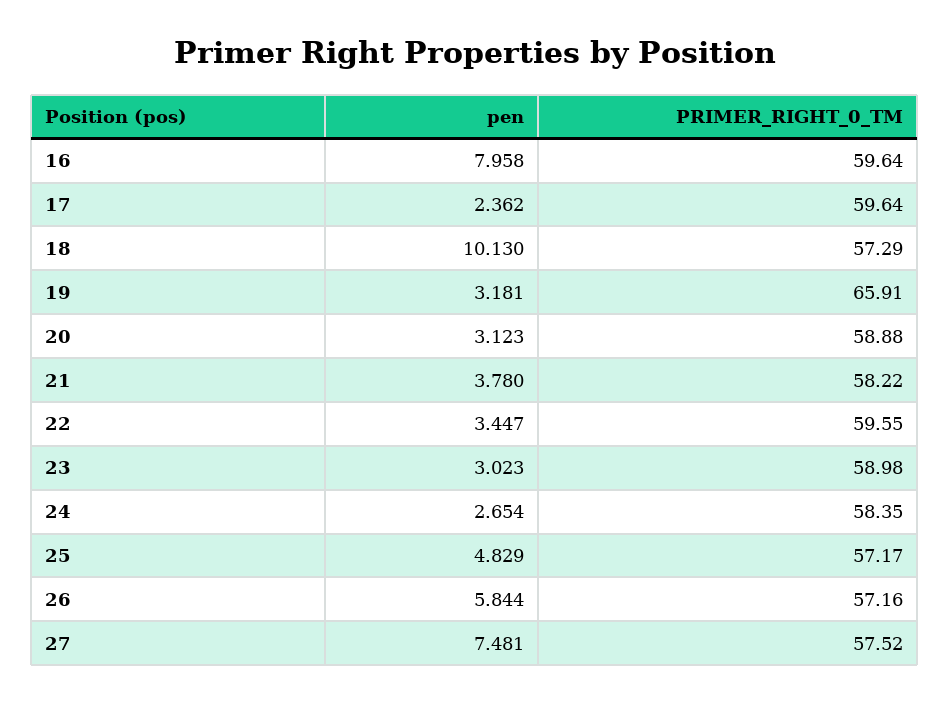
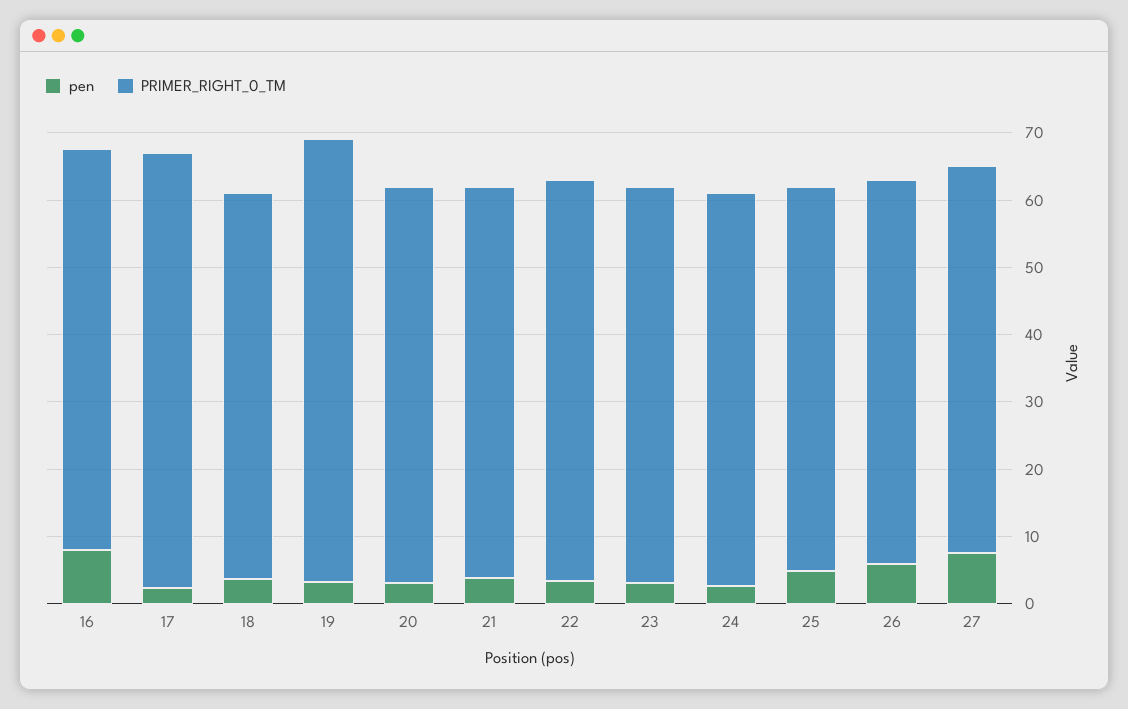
PRIMER_RIGHT_0_TM, 17: 59.64 -> 64
pen, 18: 10.13 -> 4

